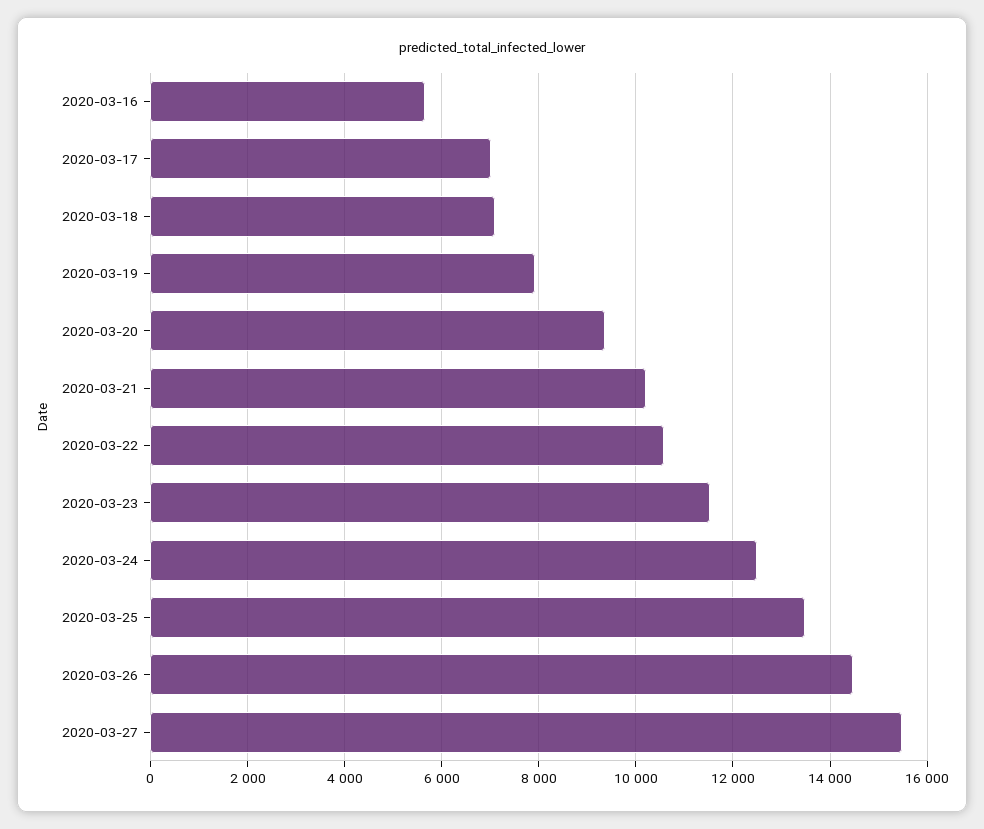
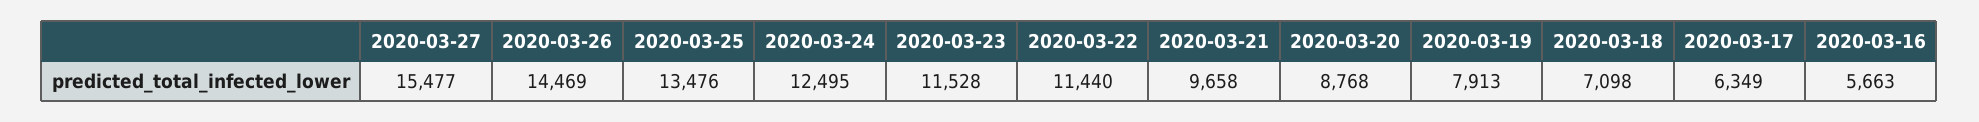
2020-03-17: 7000 -> 6349
2020-03-20: 9400 -> 8768
2020-03-21: 10200 -> 9658
2020-03-22: 10600 -> 11440

